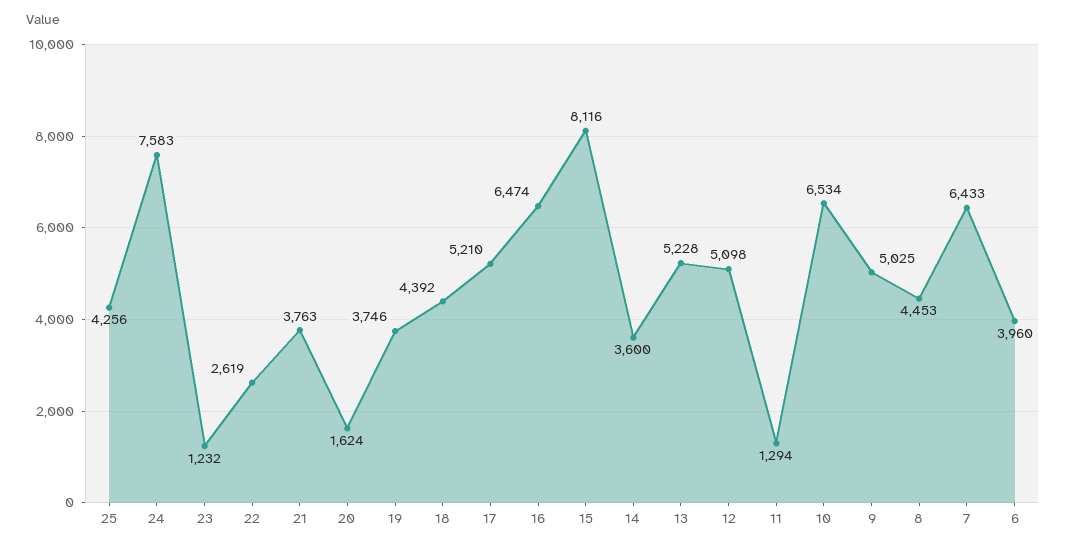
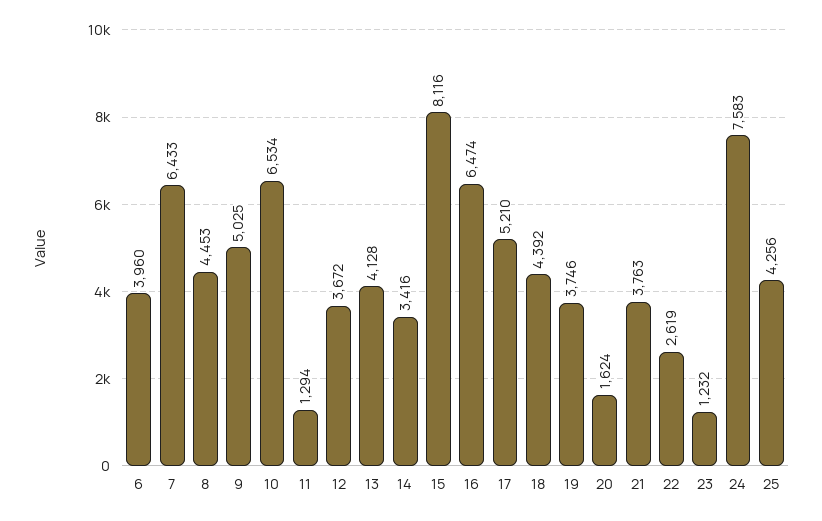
14: 3600 -> 3416
13: 5228 -> 4128
12: 5098 -> 3672

